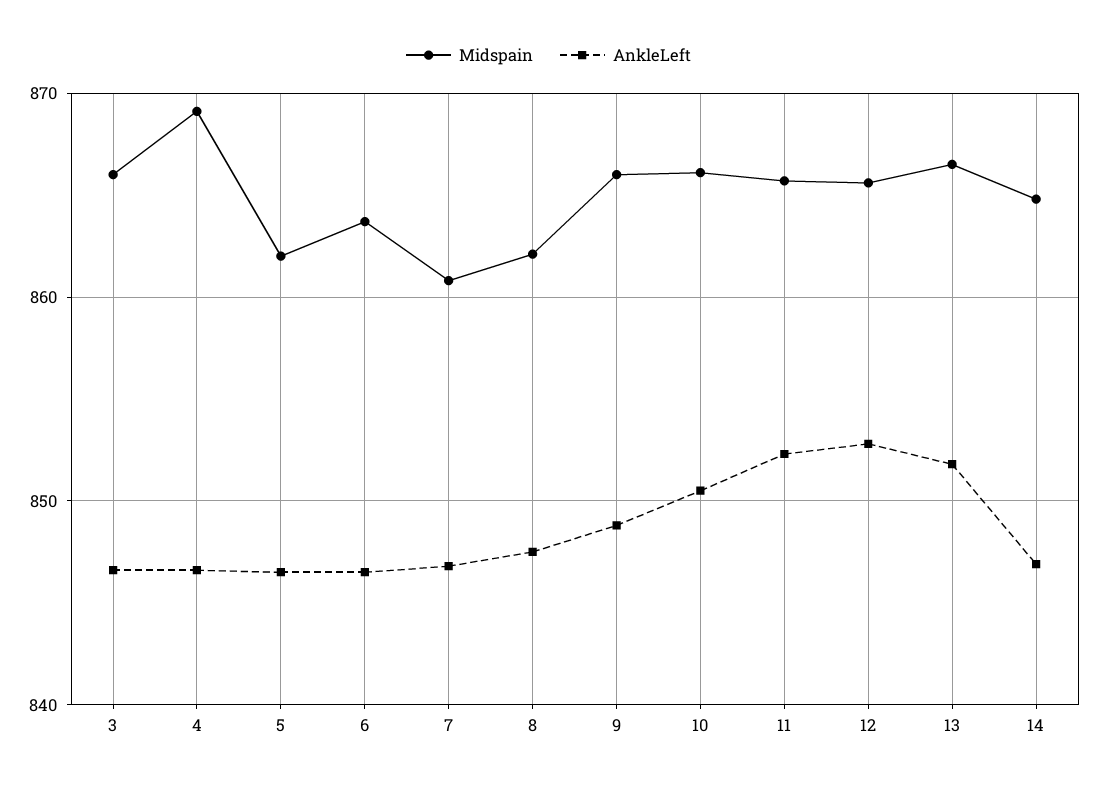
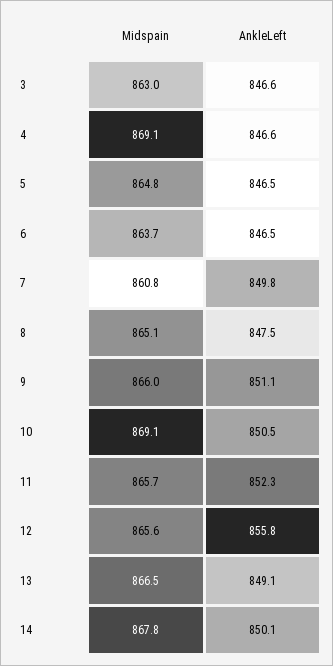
Midspain, 3: 866 -> 863
Midspain, 5: 862 -> 864.8
AnkleLeft, 7: 847 -> 849.8
Midspain, 8: 862 -> 865.1
AnkleLeft, 9: 849 -> 851.1
Midspain, 10: 866 -> 869.1
AnkleLeft, 12: 853 -> 855.8
AnkleLeft, 13: 852 -> 849.1
Midspain, 14: 865 -> 867.8
AnkleLeft, 14: 847 -> 850.1

